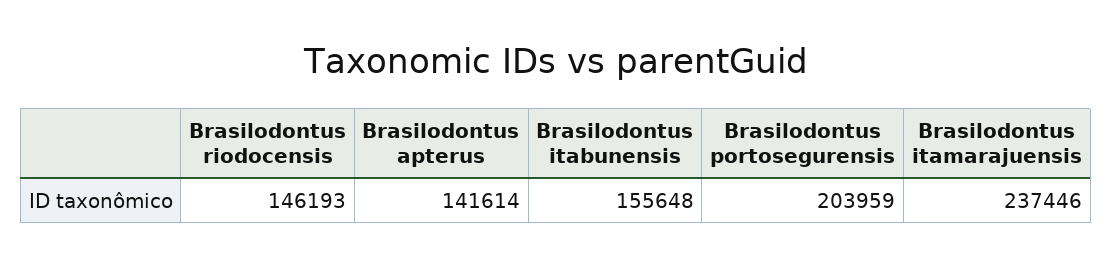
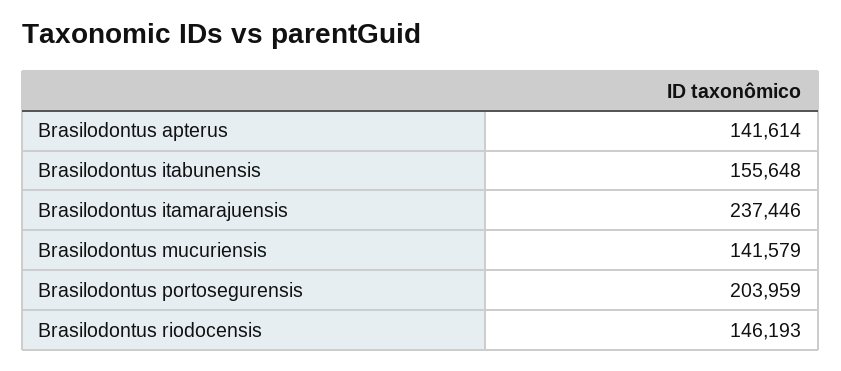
Brasilodontus mucuriensis: none -> 141579

